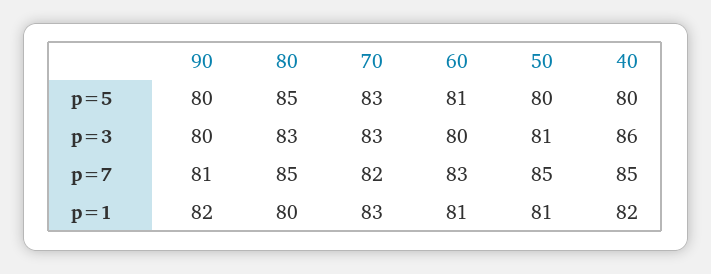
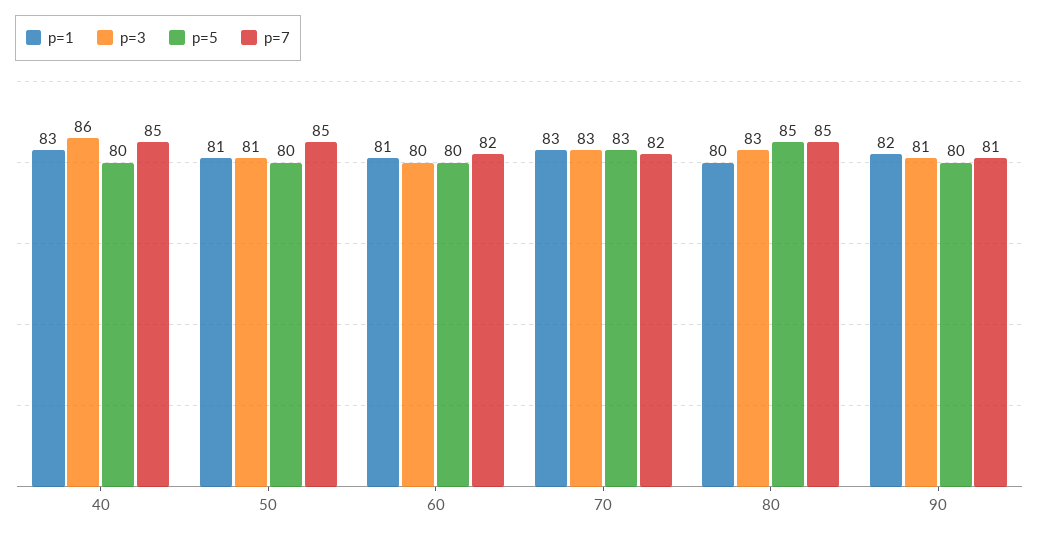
p=5, 60: 81 -> 80
p=3, 90: 80 -> 81
p=7, 60: 83 -> 82
p=1, 40: 82 -> 83

